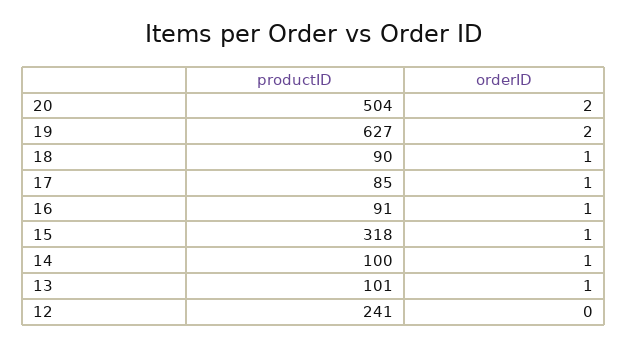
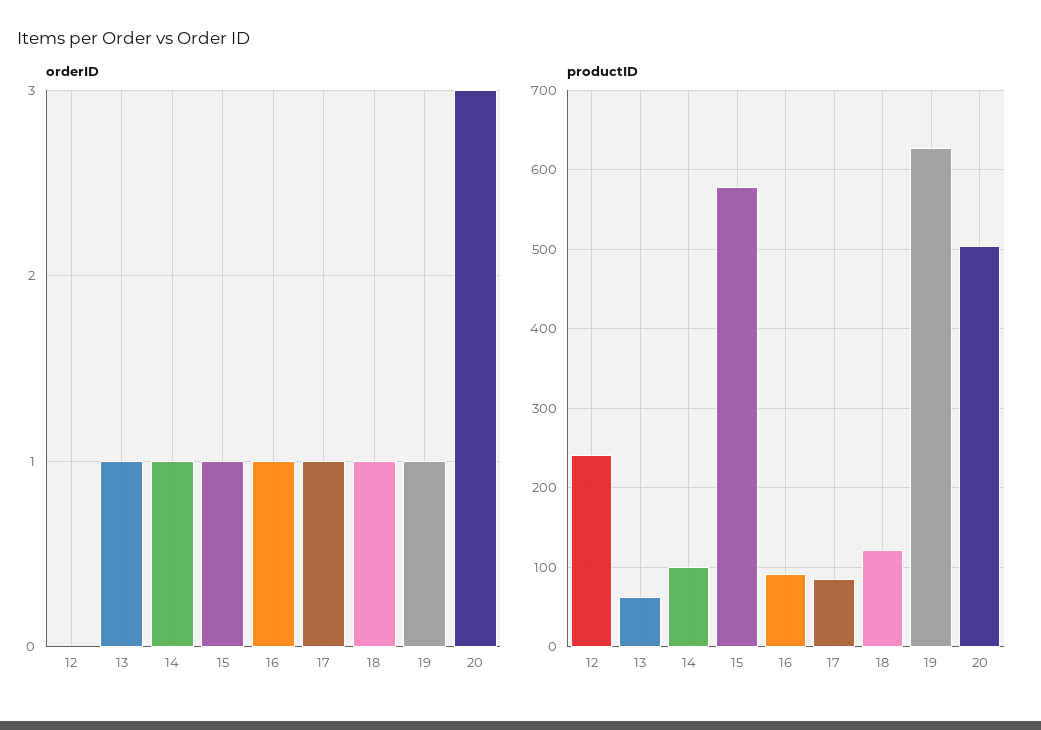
orderID, 20: 2 -> 3
orderID, 19: 2 -> 1
productID, 18: 90 -> 120
productID, 15: 318 -> 580
productID, 13: 101 -> 60

